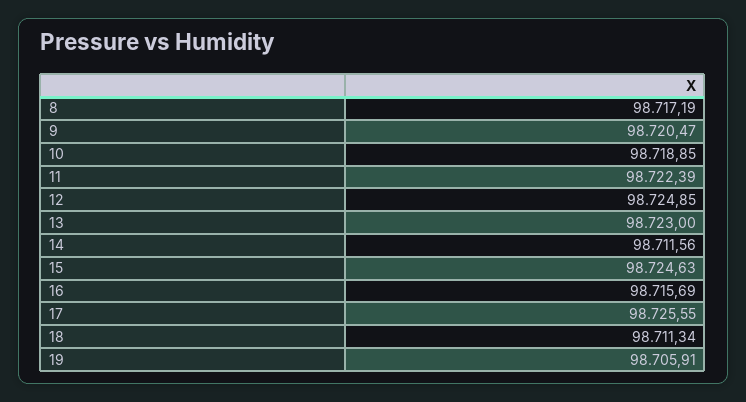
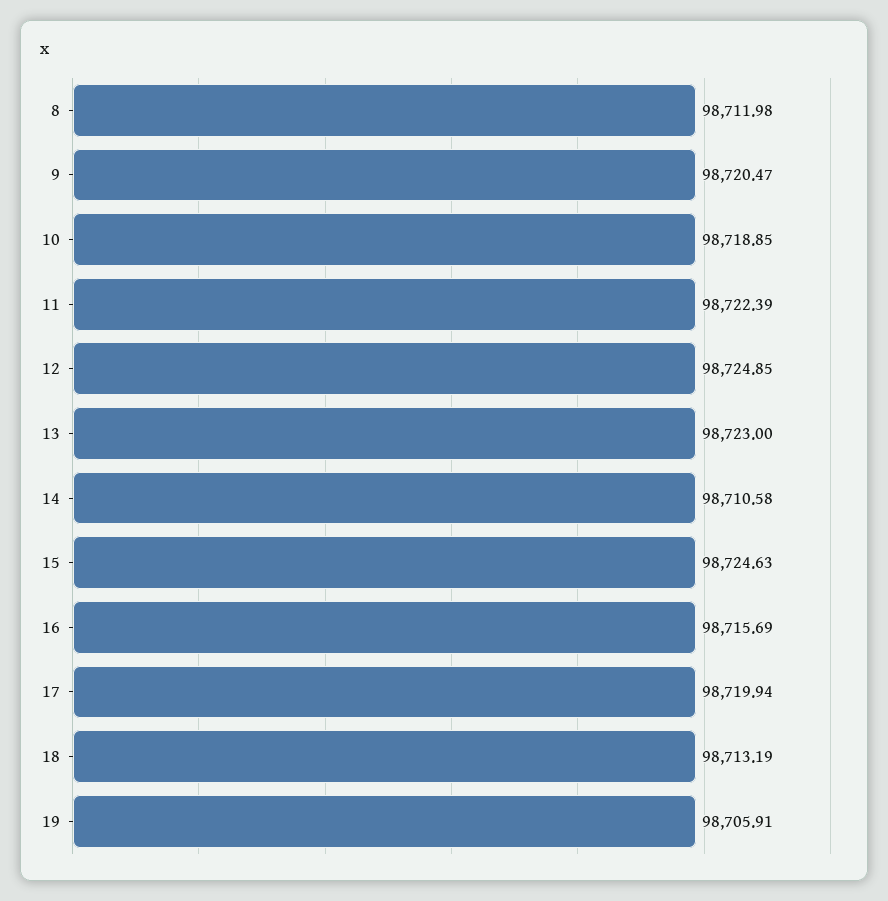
8: 98717.19 -> 98711.98
14: 98711.56 -> 98710.58
17: 98725.55 -> 98719.94
18: 98711.34 -> 98713.19

